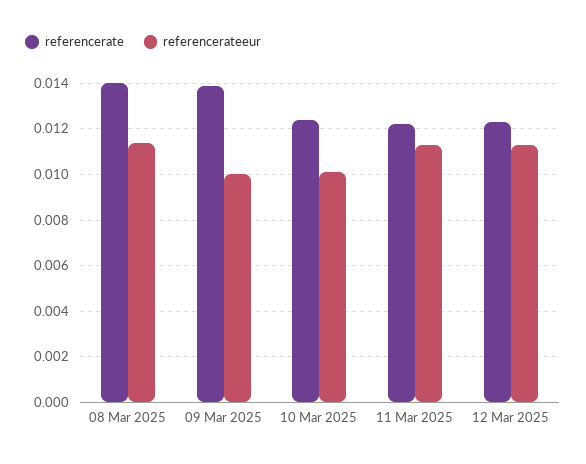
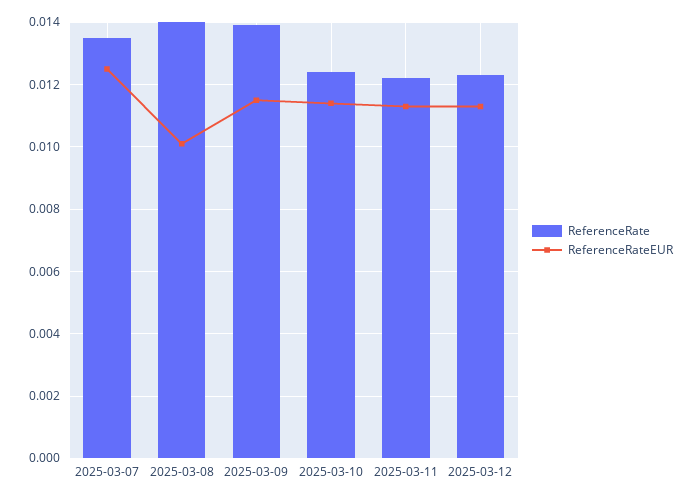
referencerateeur, 08 Mar 2025: 0.0115 -> 0.01
referencerateeur, 09 Mar 2025: 0.01 -> 0.0115
referencerateeur, 10 Mar 2025: 0.01 -> 0.0115
referencerate, 2025-03-07: none -> 0.0135
referencerateeur, 2025-03-07: none -> 0.0125

